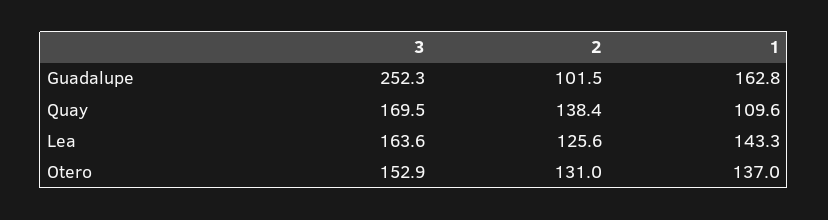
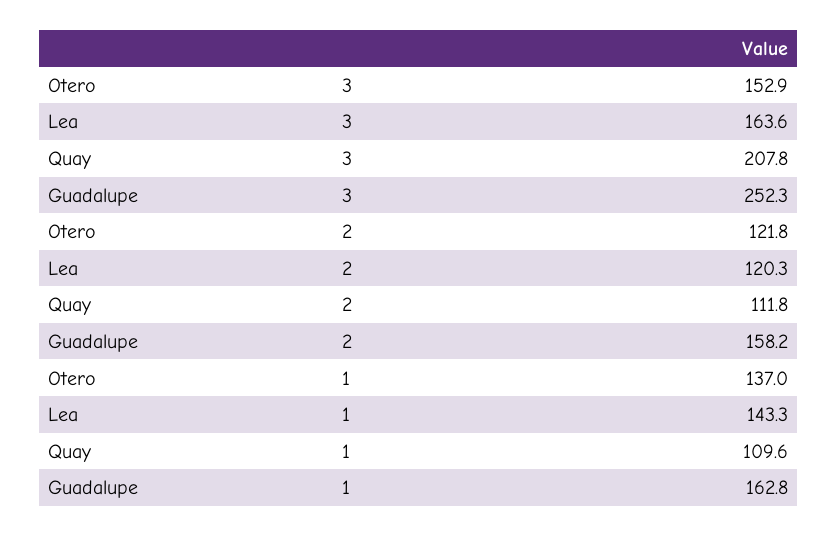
2, Guadalupe: 101.5 -> 158.2
3, Quay: 169.5 -> 207.8
2, Quay: 138.4 -> 111.8
2, Lea: 125.6 -> 120.3
2, Otero: 131 -> 121.8

